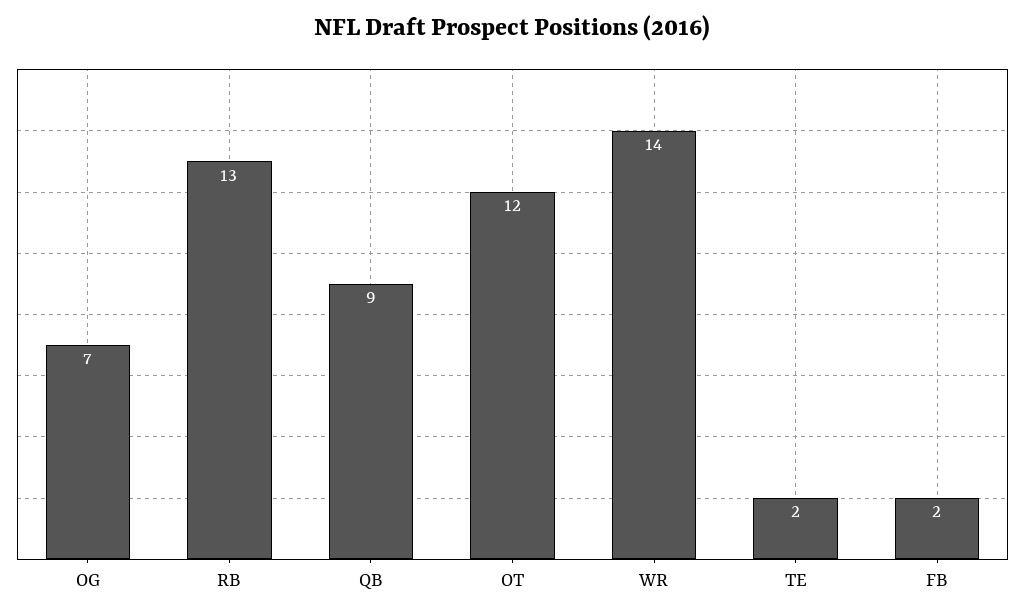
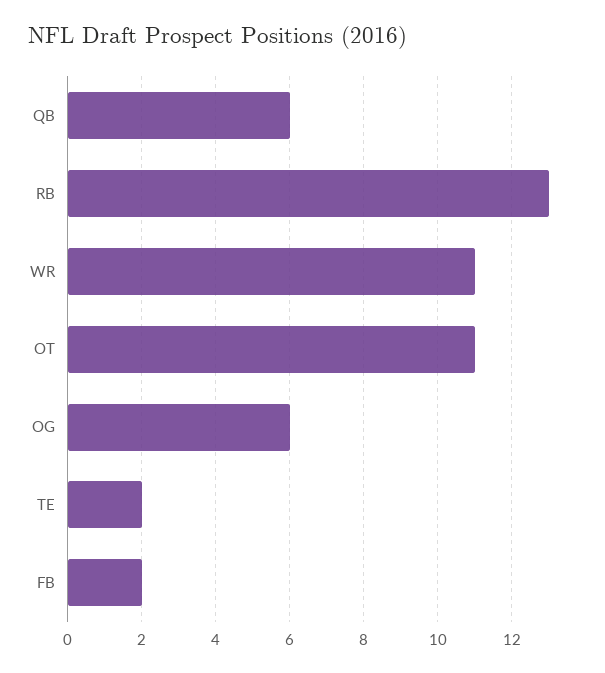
OG: 7 -> 6
QB: 9 -> 6
OT: 12 -> 11
WR: 14 -> 11

